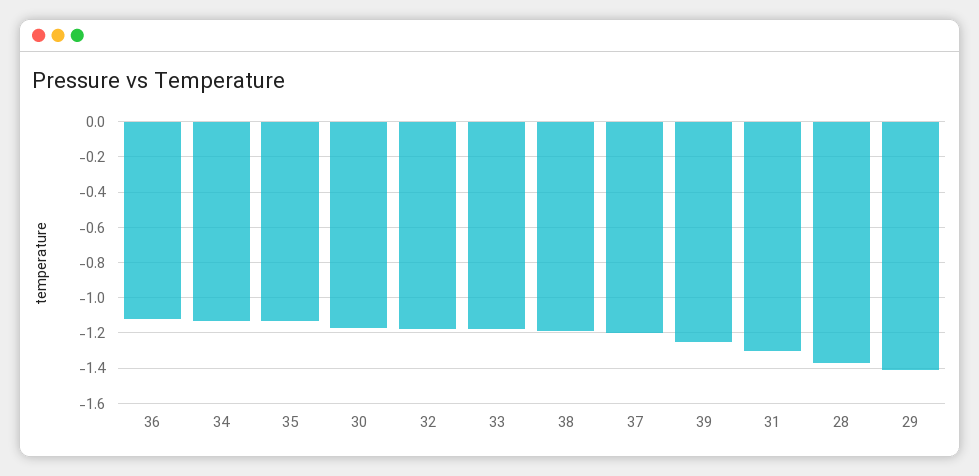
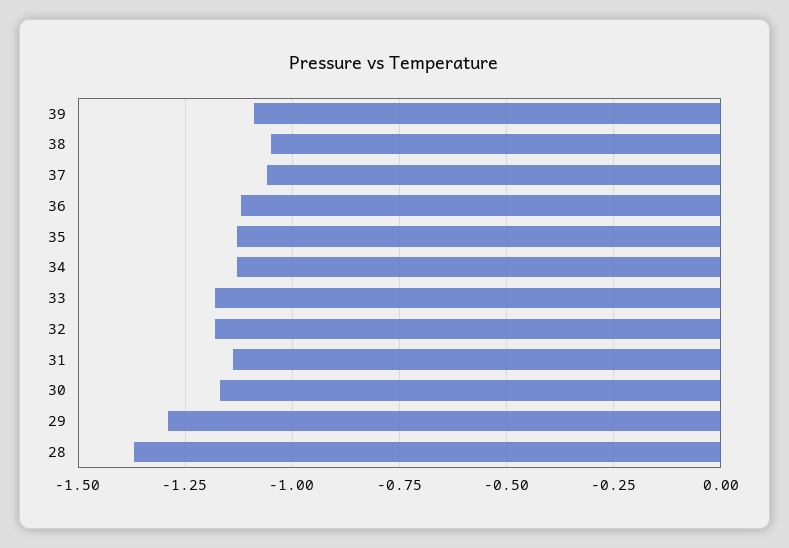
38: -1.2 -> -1.05
37: -1.2 -> -1.05
39: -1.25 -> -1.1
31: -1.3 -> -1.15
29: -1.4 -> -1.3

